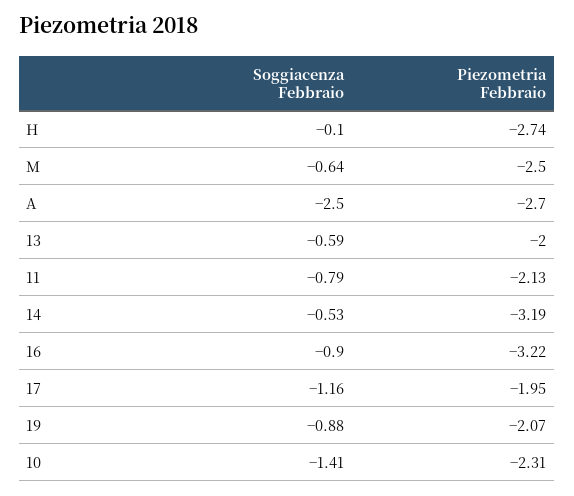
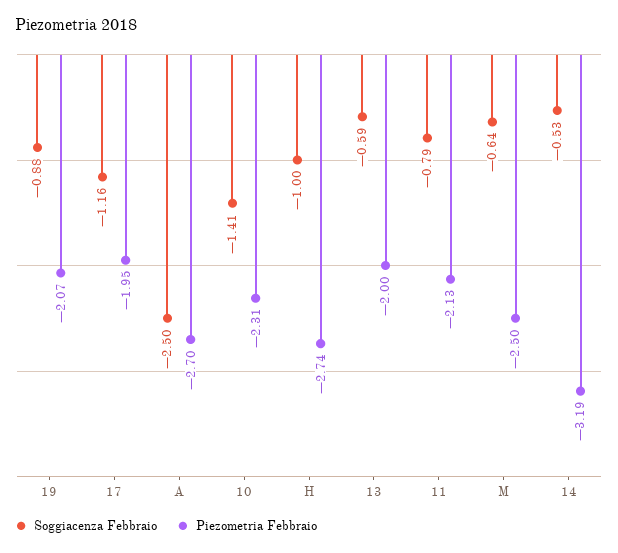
Soggiacenza Febbraio, H: -0.1 -> -1
Soggiacenza Febbraio, 16: -0.9 -> none
Piezometria Febbraio, 16: -3.22 -> none

